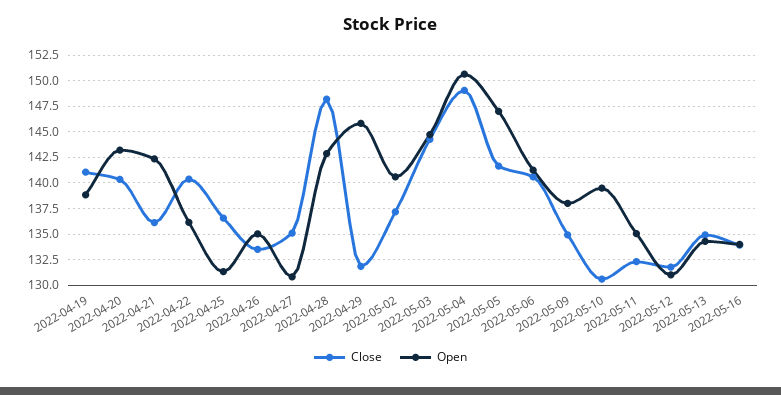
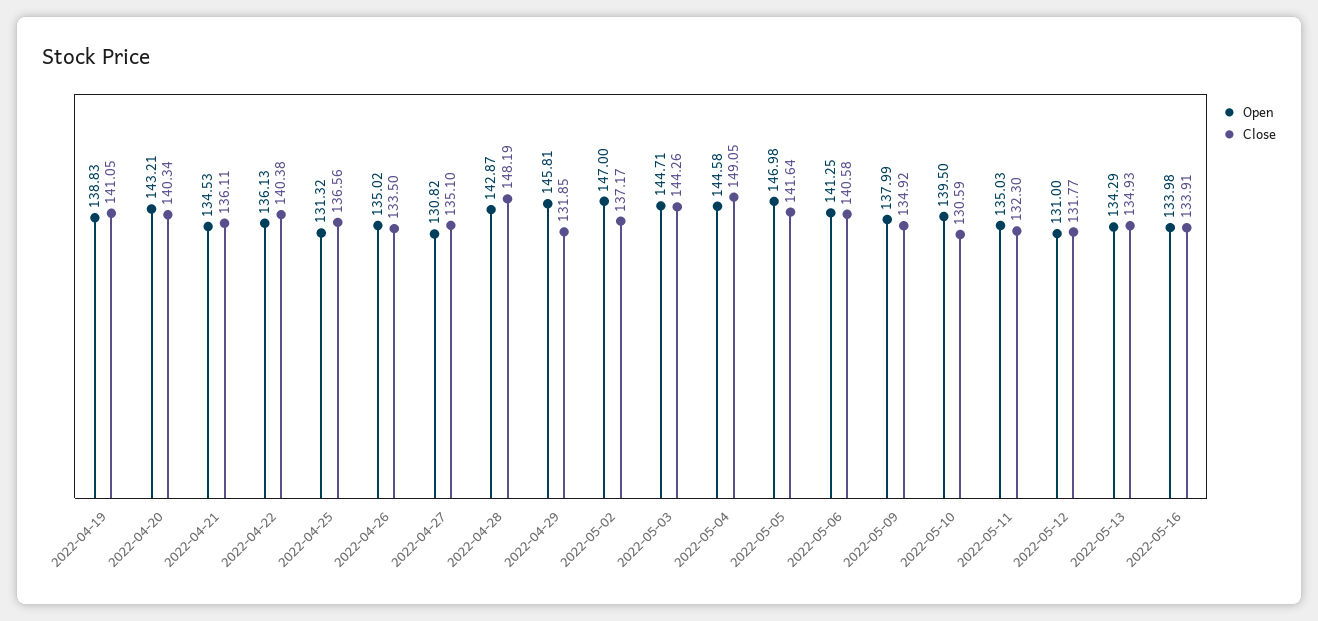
Open, 2022-04-21: 142.5 -> 134.53
Open, 2022-05-02: 140 -> 147
Open, 2022-05-04: 150 -> 144.58

